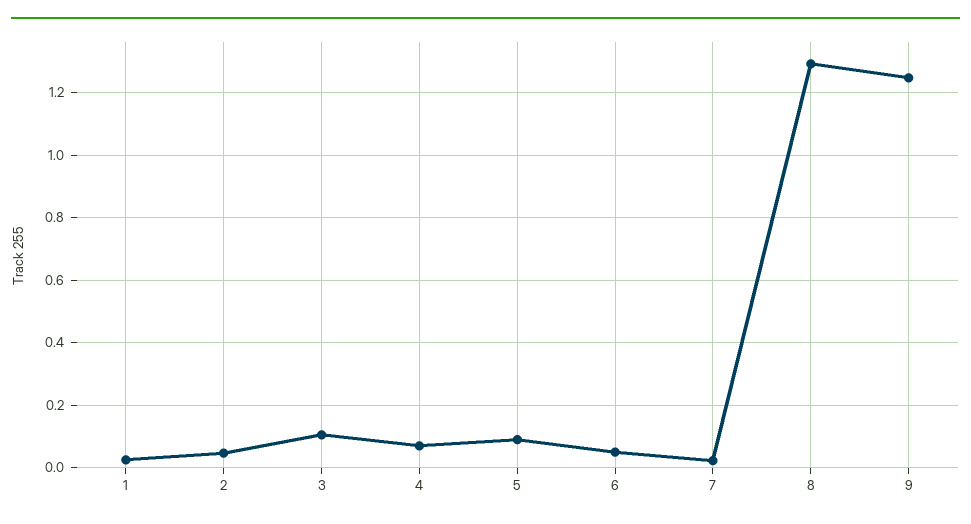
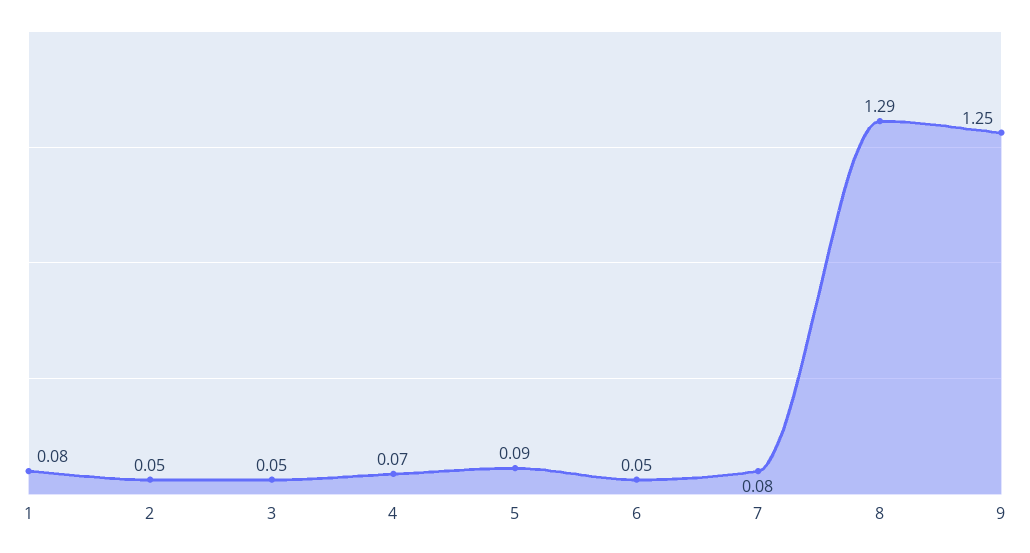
1: 0.02 -> 0.08
3: 0.1 -> 0.05
7: 0.02 -> 0.08

